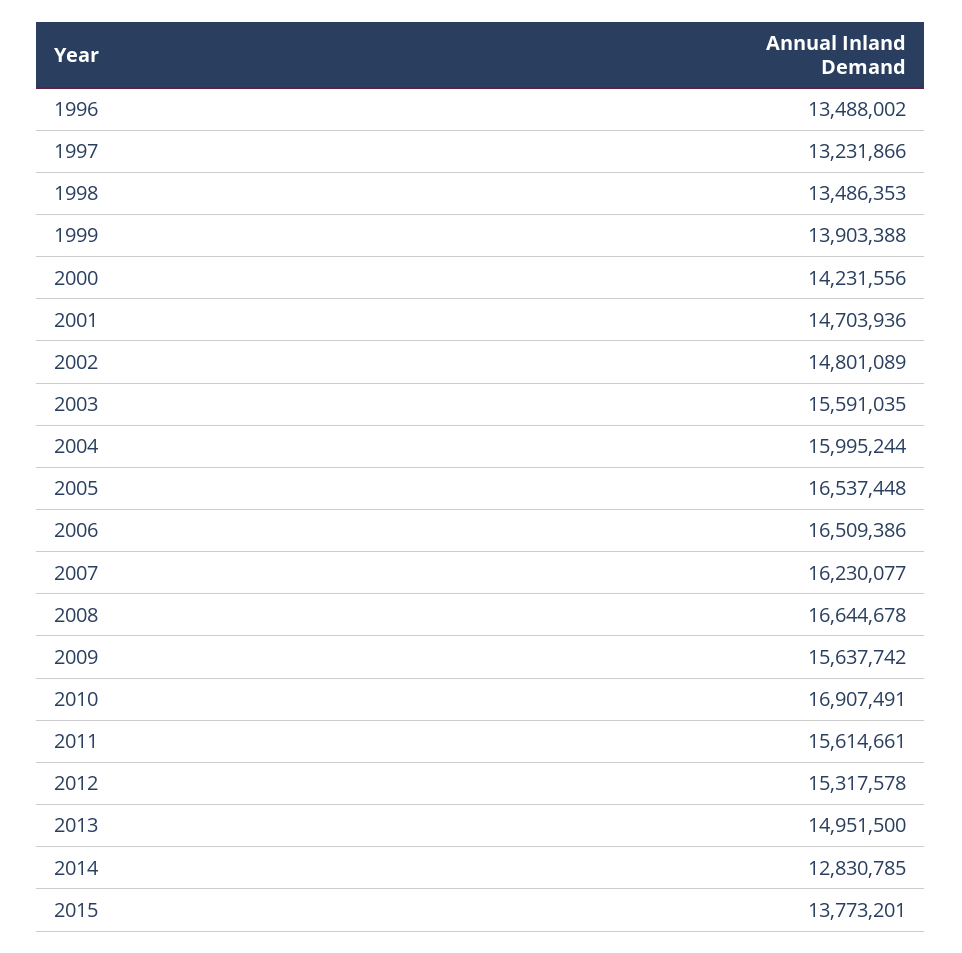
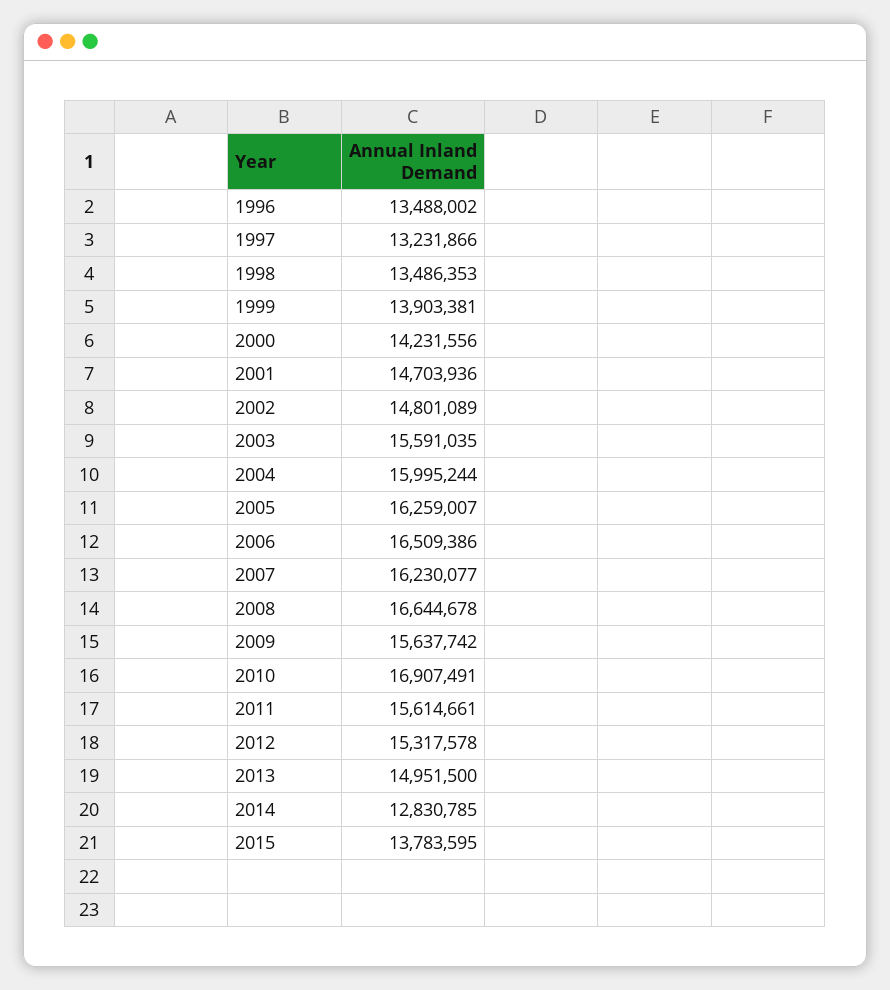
1999: 13903388 -> 13903381
2005: 16537448 -> 16259007
2015: 13773201 -> 13783595

